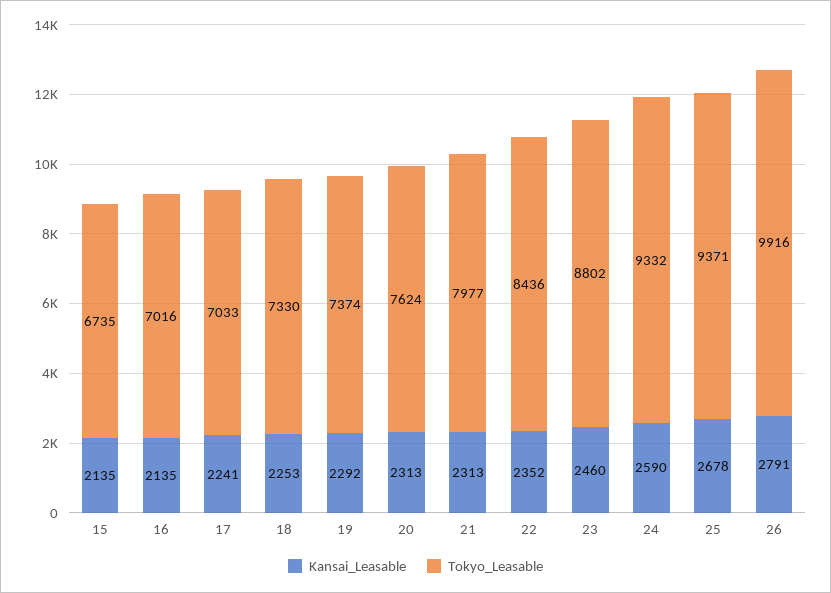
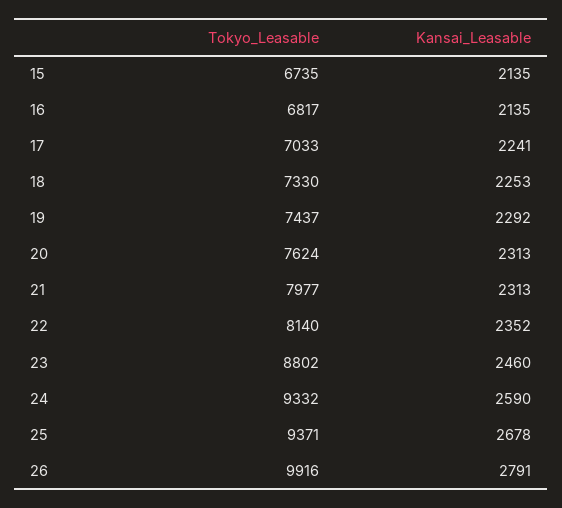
Tokyo_Leasable, 16: 7016 -> 6817
Tokyo_Leasable, 19: 7374 -> 7437
Tokyo_Leasable, 22: 8436 -> 8140

